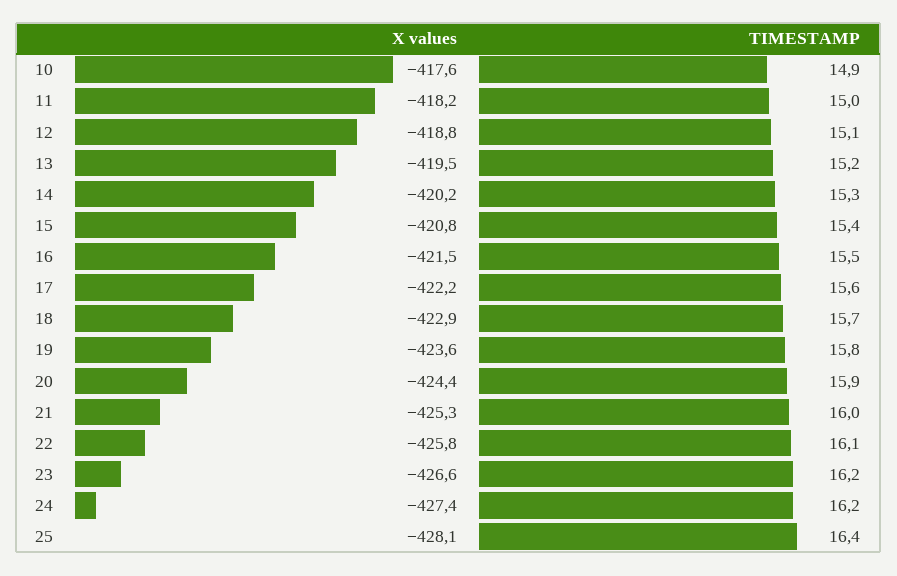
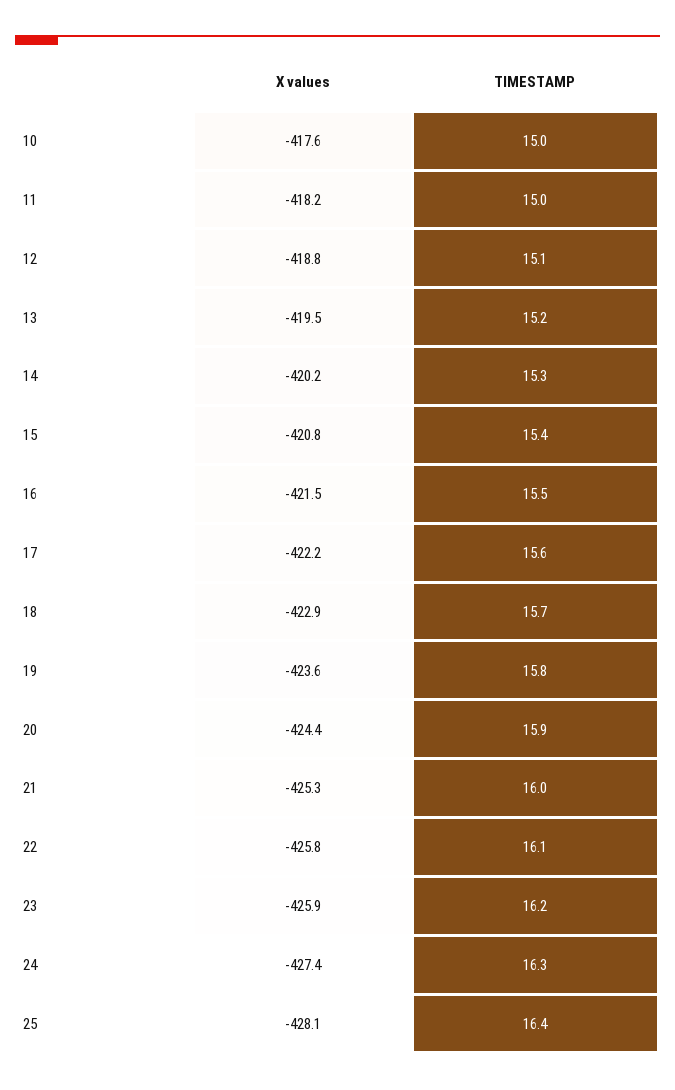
TIMESTAMP, 10: 14.9 -> 15
X values, 23: -426.6 -> -425.9
TIMESTAMP, 24: 16.2 -> 16.3

